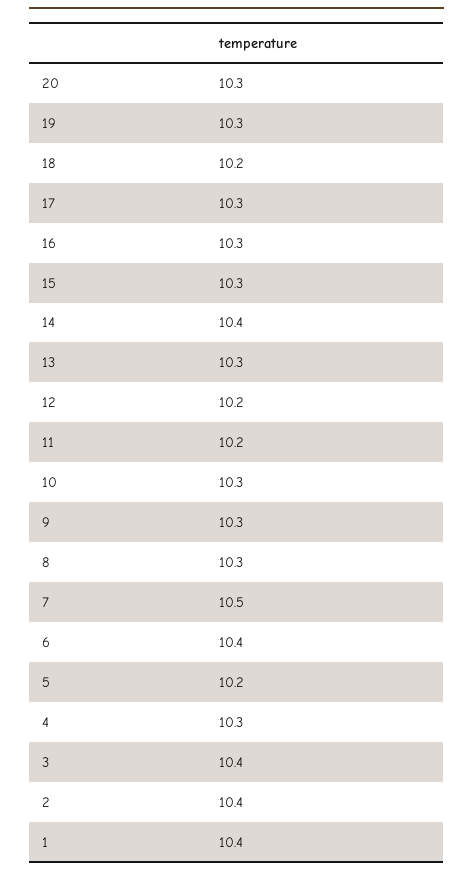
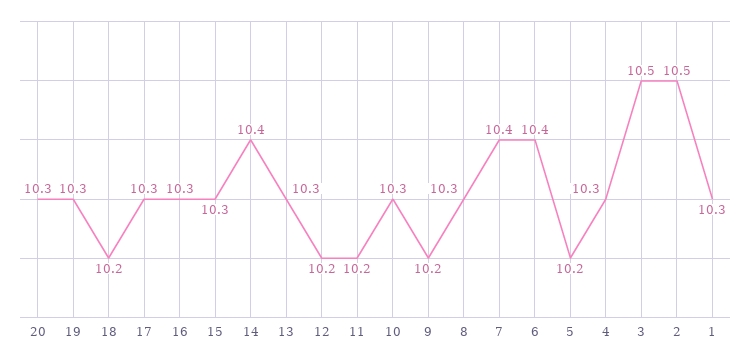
9: 10.3 -> 10.2
7: 10.5 -> 10.4
3: 10.4 -> 10.5
2: 10.4 -> 10.5
1: 10.4 -> 10.3

